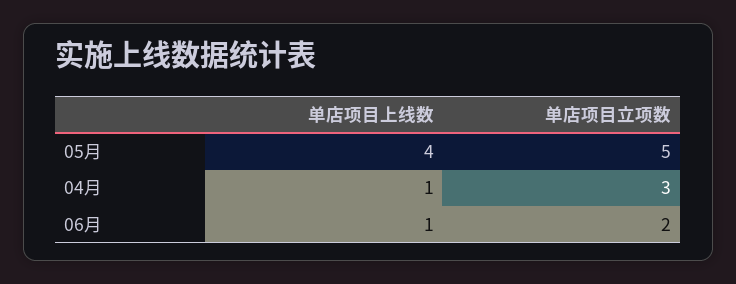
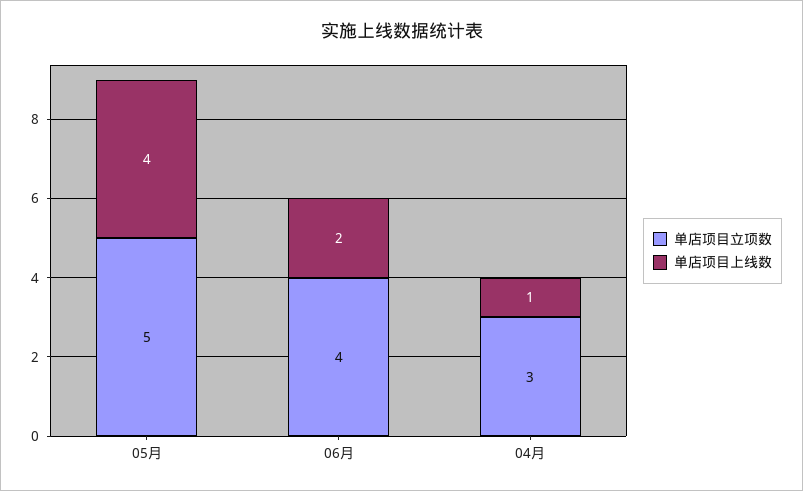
单店项目上线数, 06月: 1 -> 2
单店项目立项数, 06月: 2 -> 4

